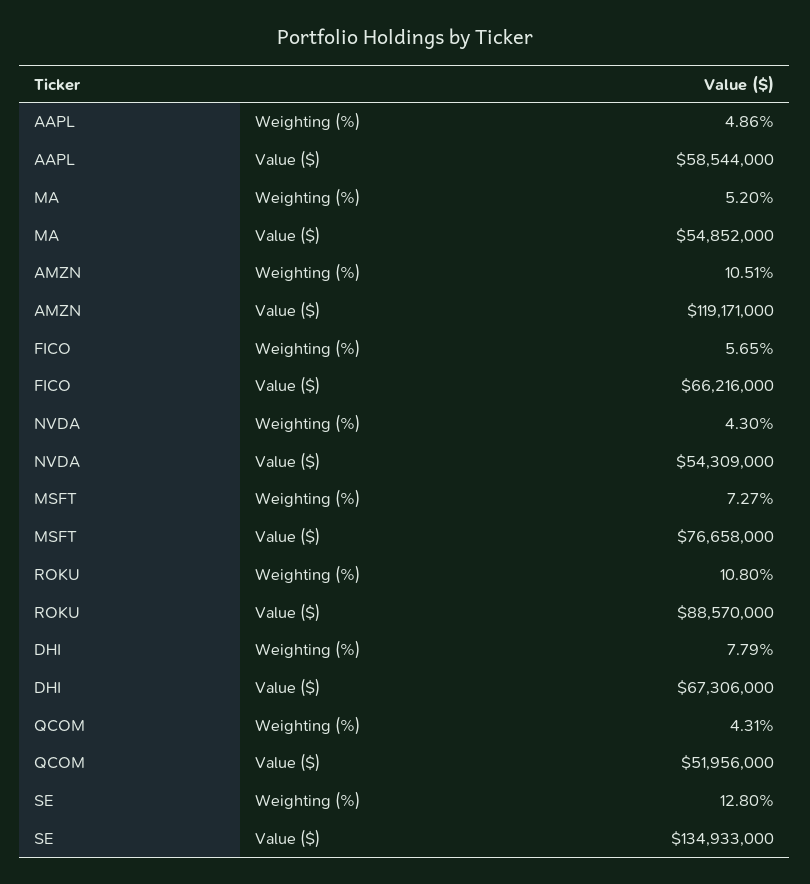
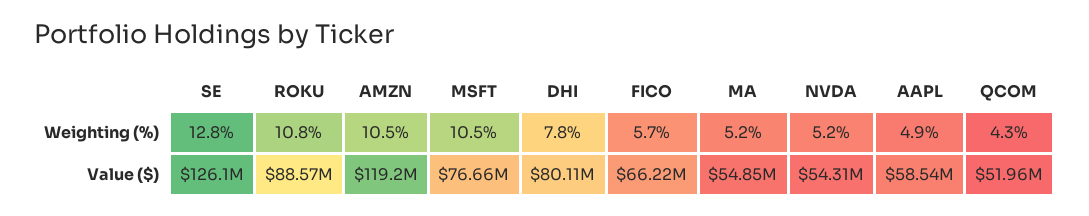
NVDA, Weighting (%): 4.3 -> 5.2
MSFT, Weighting (%): 7.27 -> 10.5
DHI, Value ($): 67306000 -> 80110000
SE, Value ($): 134933000 -> 126100000

